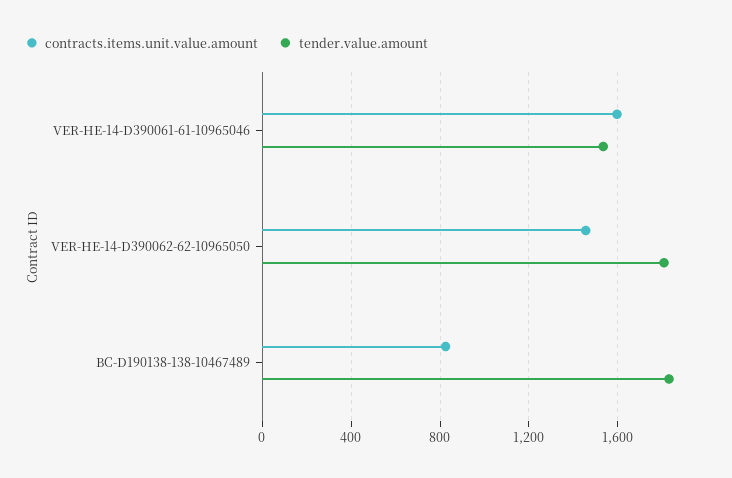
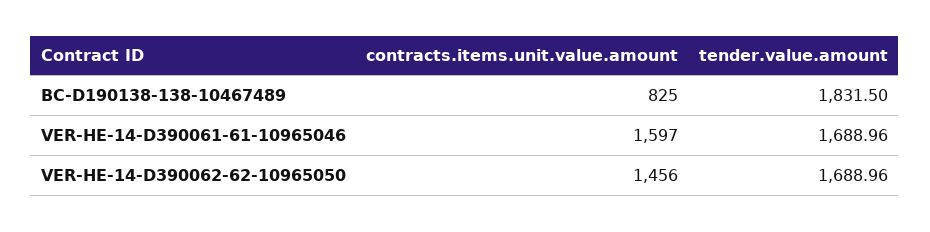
tender.value.amount, VER-HE-14-D390061-61-10965046: 1550 -> 1688.96
tender.value.amount, VER-HE-14-D390062-62-10965050: 1800 -> 1688.96

